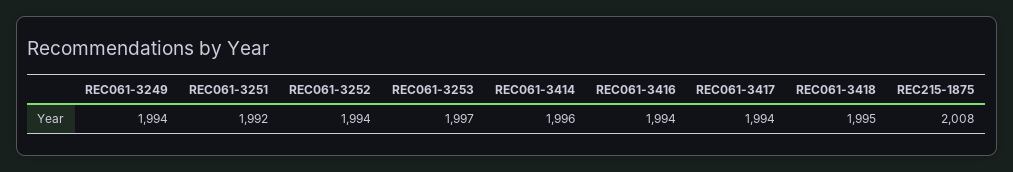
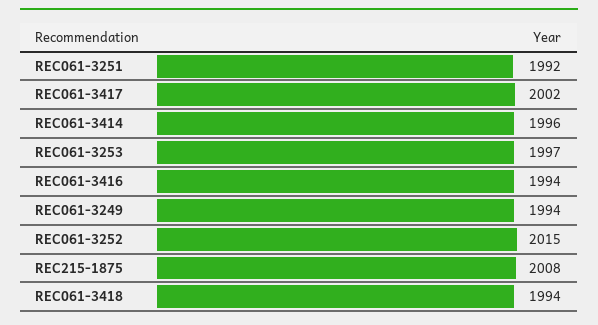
REC061-3252: 1994 -> 2015
REC061-3417: 1994 -> 2002
REC061-3418: 1995 -> 1994

